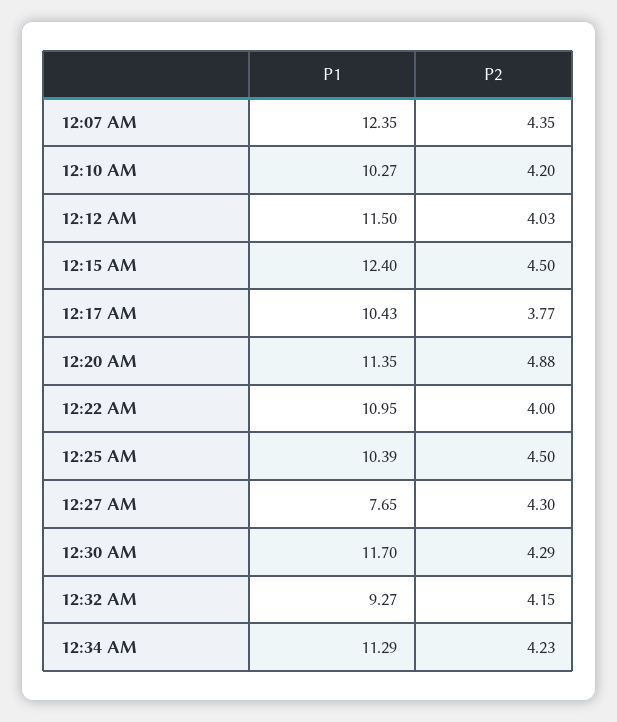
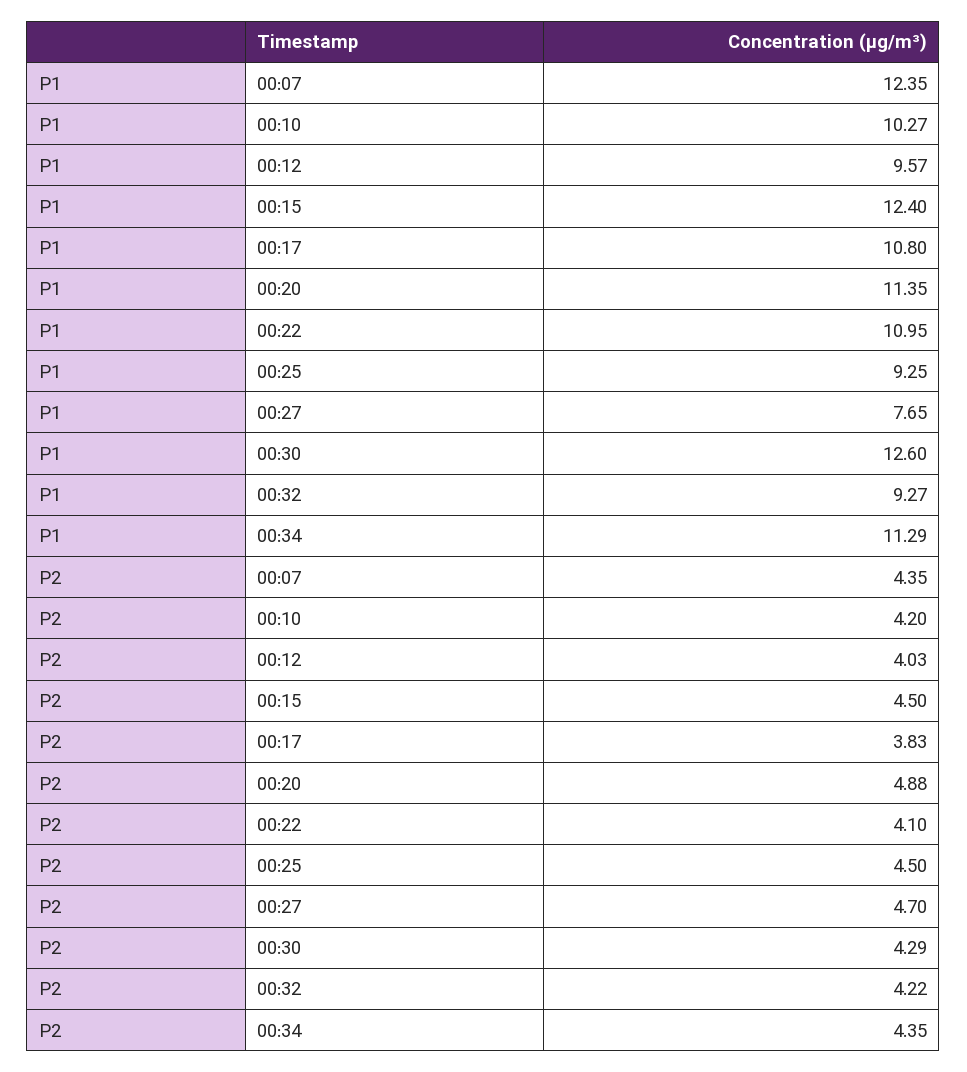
P1, 12:12 AM: 11.5 -> 9.57
P1, 12:17 AM: 10.43 -> 10.8
P2, 12:17 AM: 3.77 -> 3.83
P2, 12:22 AM: 4 -> 4.1
P1, 12:25 AM: 10.39 -> 9.25
P2, 12:27 AM: 4.3 -> 4.7
P1, 12:30 AM: 11.7 -> 12.6
P2, 12:32 AM: 4.15 -> 4.22
P2, 12:34 AM: 4.23 -> 4.35

